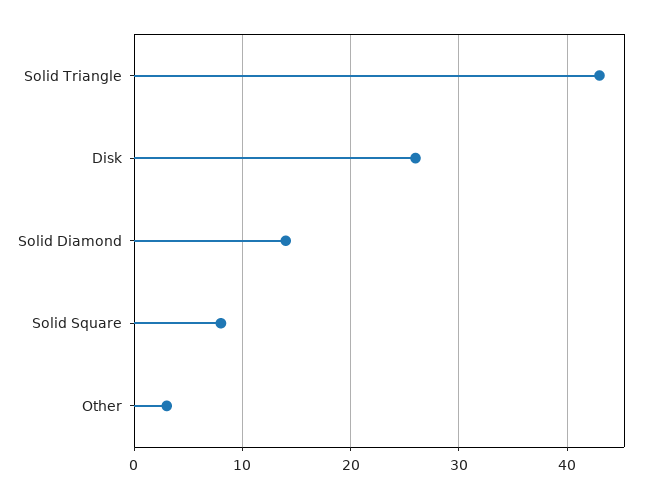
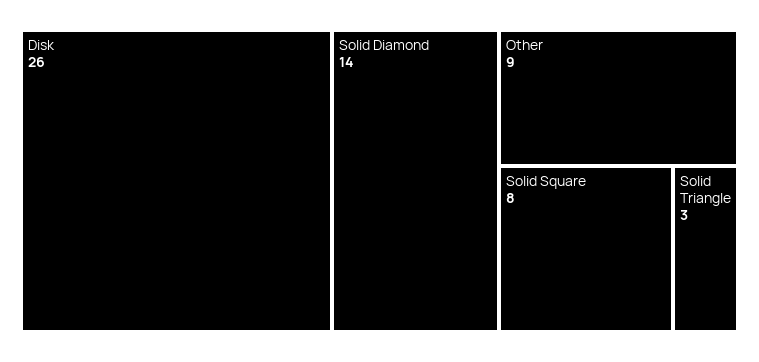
Solid Triangle: 43 -> 3
Other: 3 -> 9

